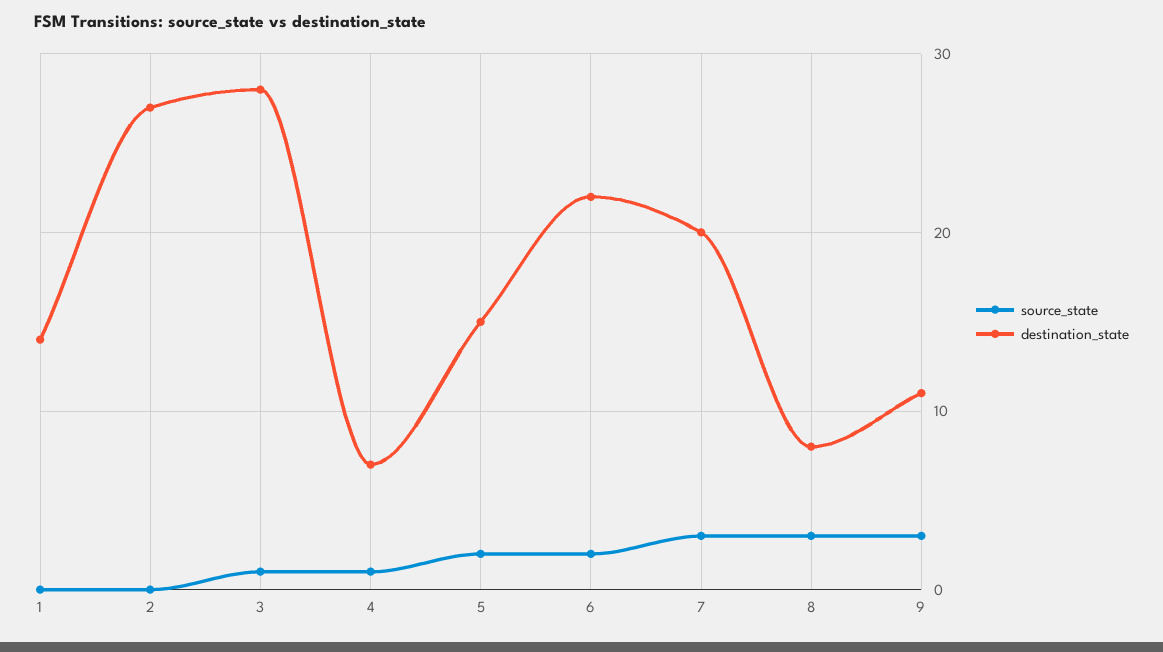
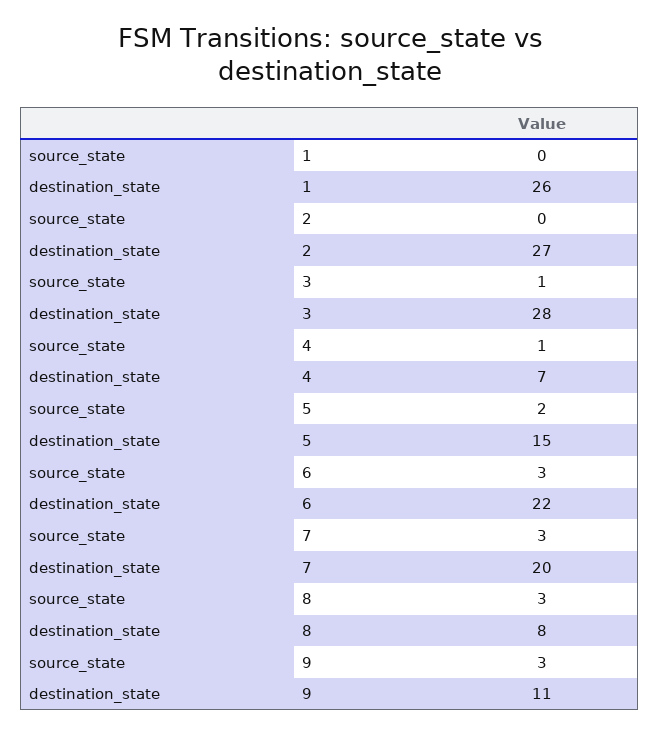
destination_state, 1: 14 -> 26
source_state, 6: 2 -> 3

